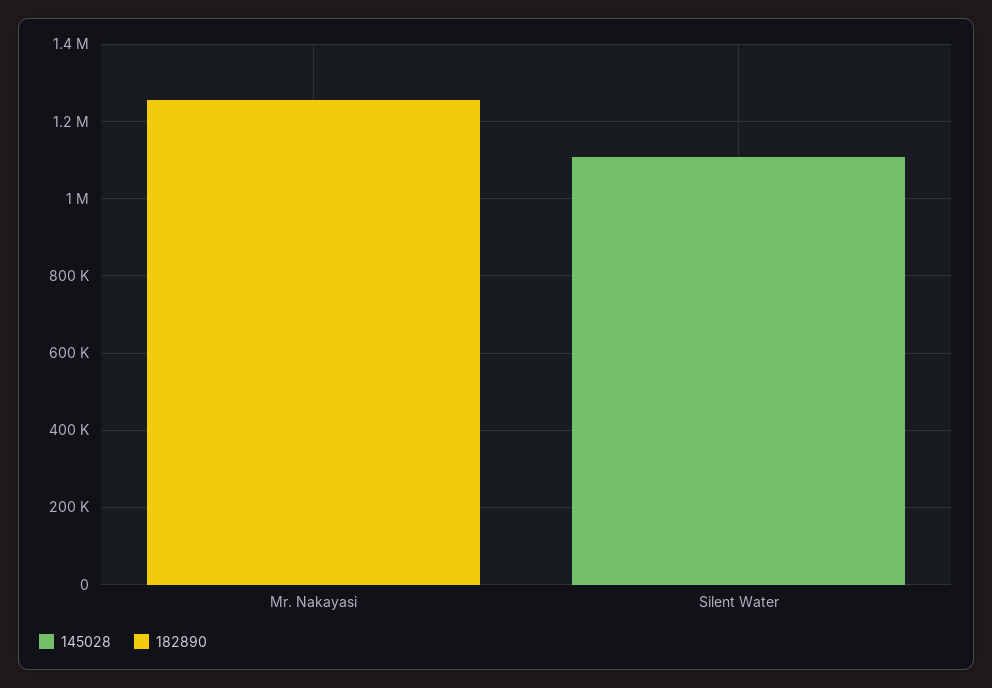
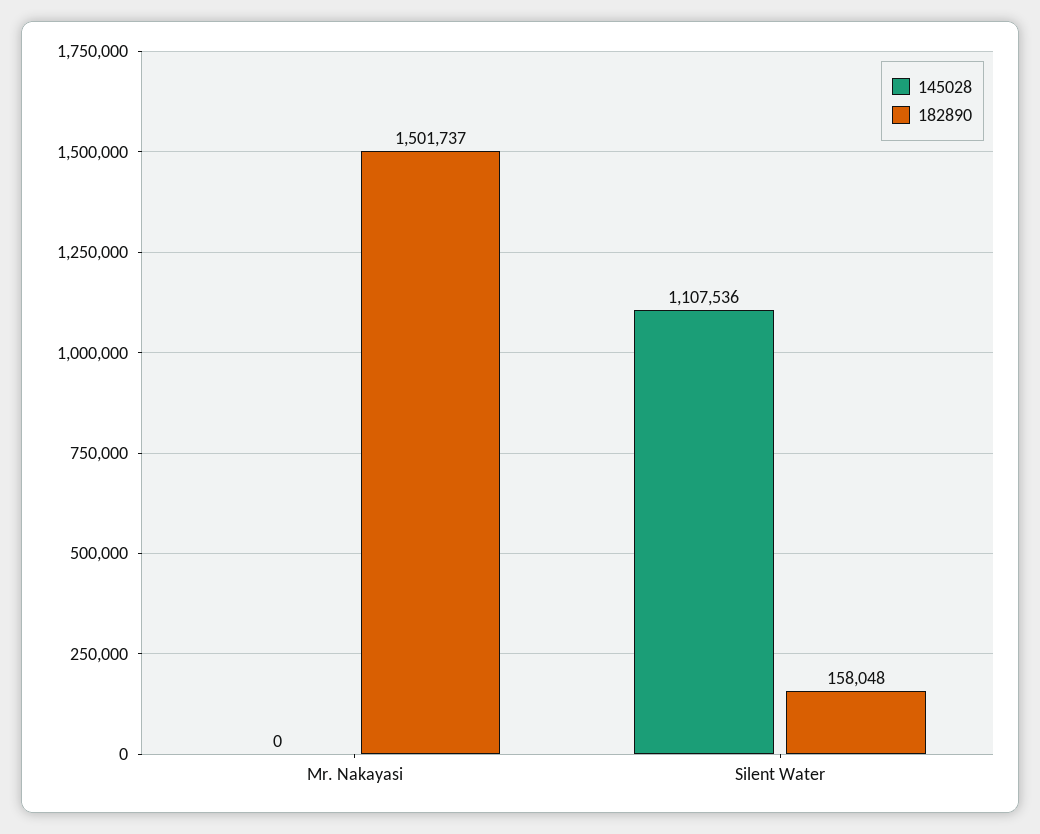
182890, Mr. Nakayasi: 1250000 -> 1501737
182890, Silent Water: 0 -> 158048

